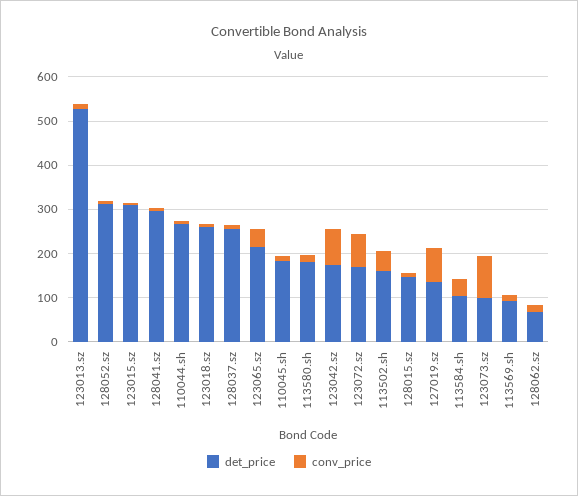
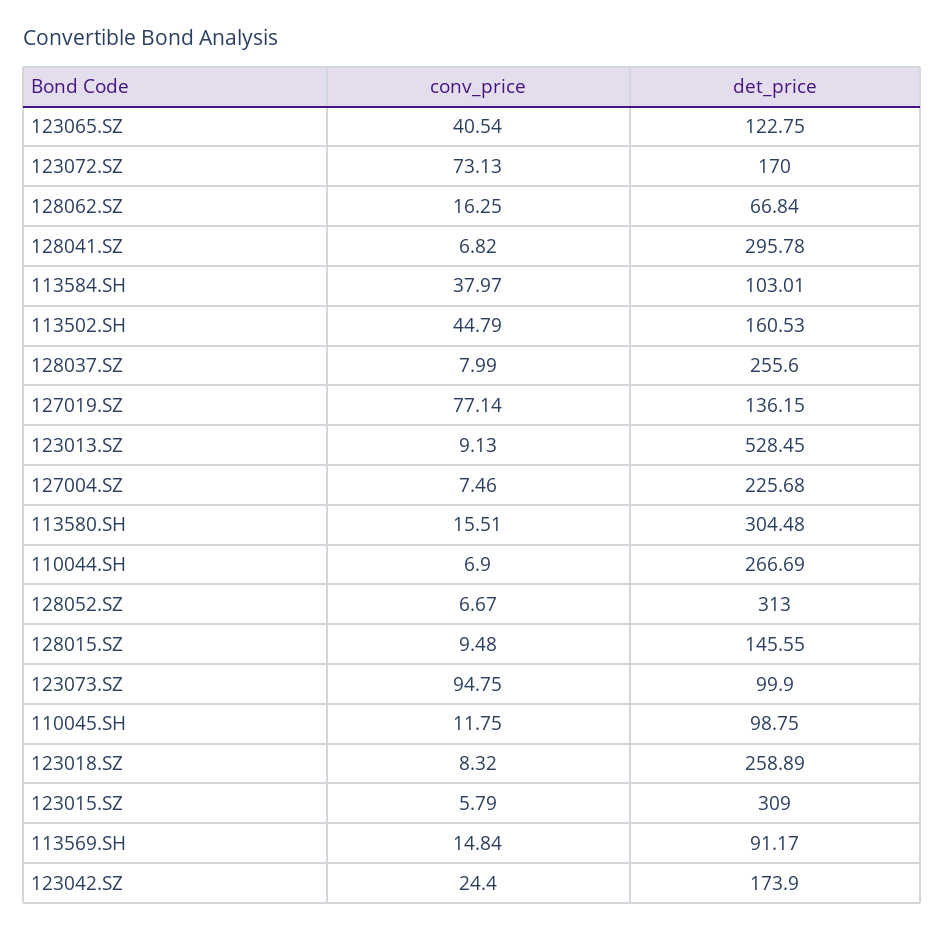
det_price, 123065.sz: 220 -> 122.75
det_price, 110045.sh: 180 -> 98.75
det_price, 113580.sh: 180 -> 304.48
conv_price, 123042.sz: 80 -> 24.4
conv_price, 127004.SZ: none -> 7.46
det_price, 127004.SZ: none -> 225.68

